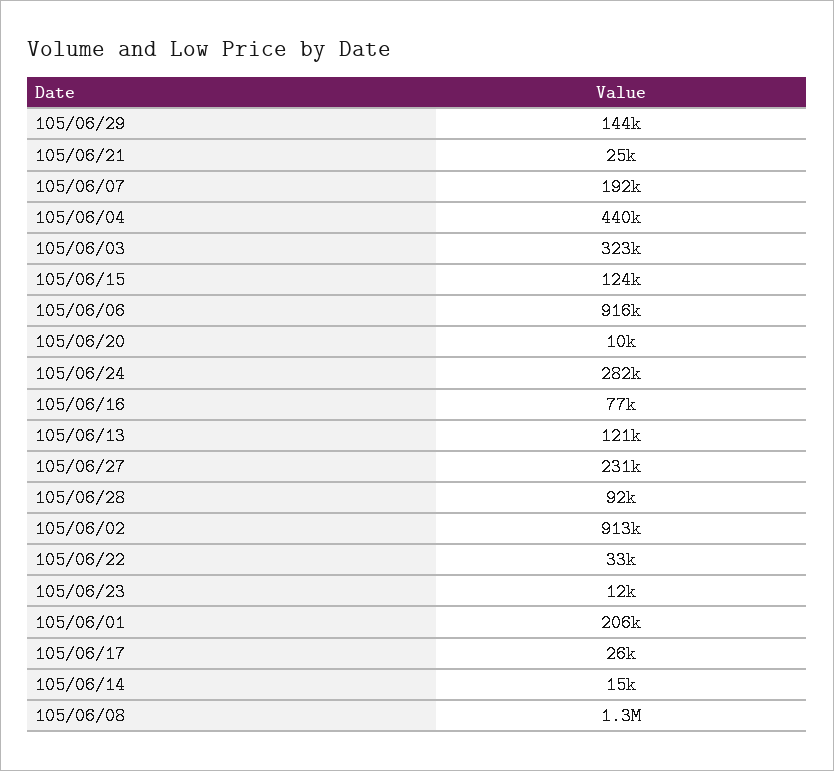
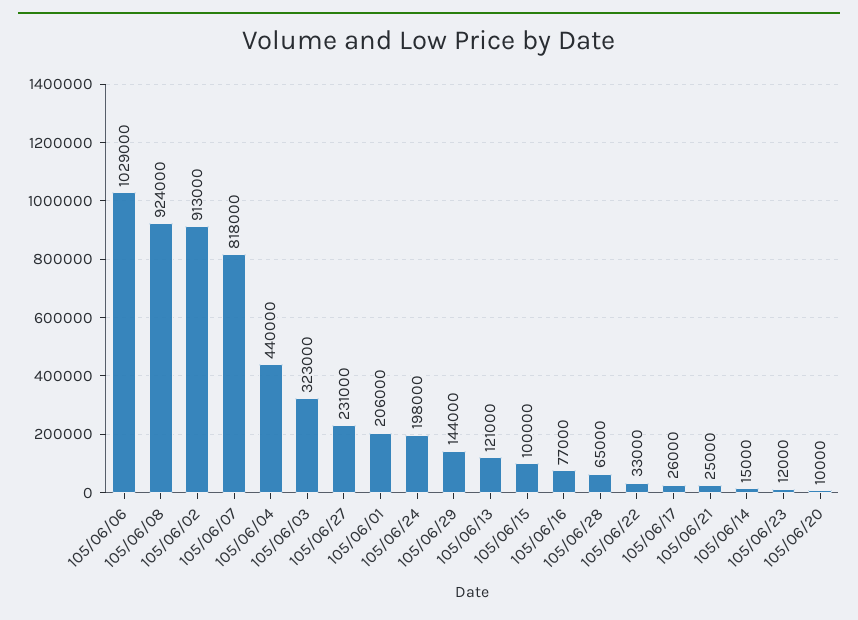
105/06/07: 192000 -> 818000
105/06/15: 124000 -> 100000
105/06/06: 916000 -> 1029000
105/06/24: 282000 -> 198000
105/06/28: 92000 -> 65000
105/06/08: 1300000 -> 924000

